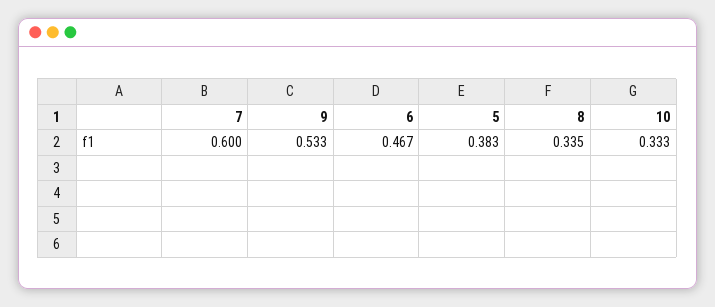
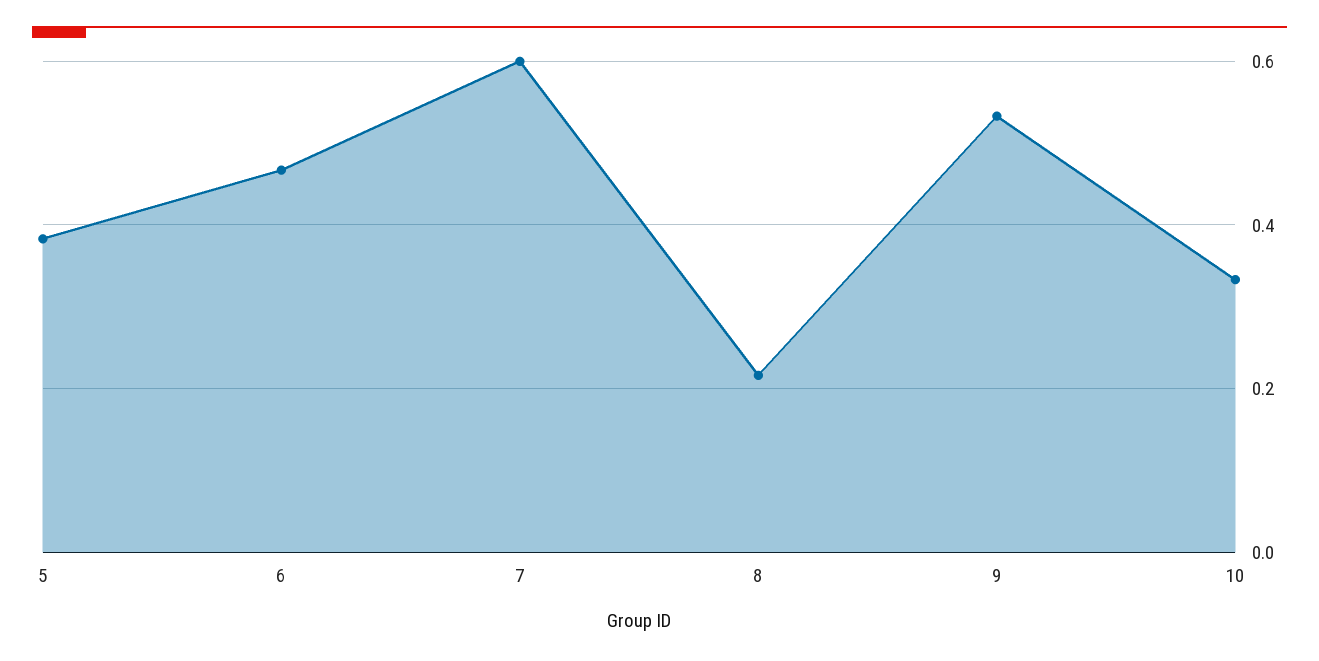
8: 0.335 -> 0.22

